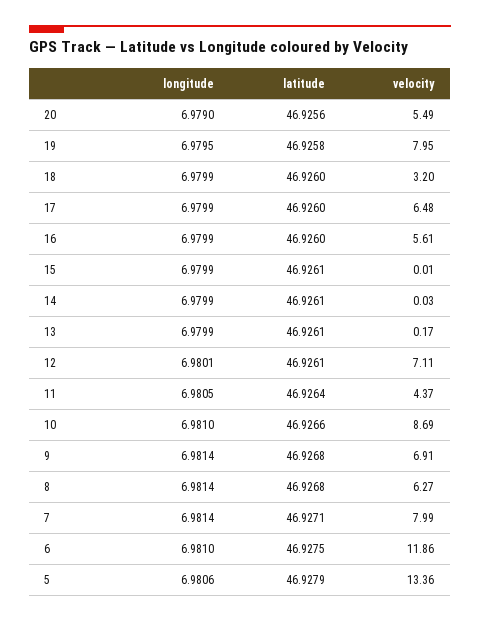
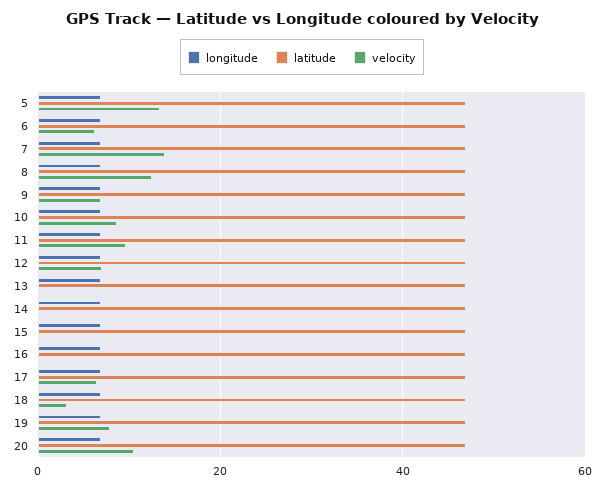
velocity, 20: 5.49 -> 10
velocity, 16: 5.61 -> 0
velocity, 11: 4.37 -> 10
velocity, 8: 6.27 -> 12
velocity, 7: 7.99 -> 14
velocity, 6: 11.86 -> 6

